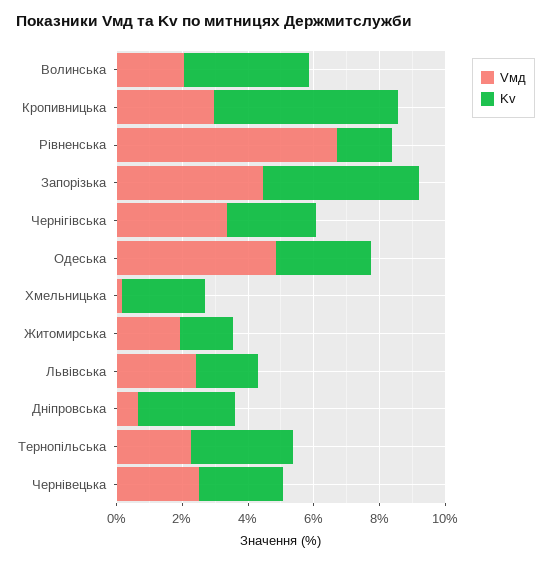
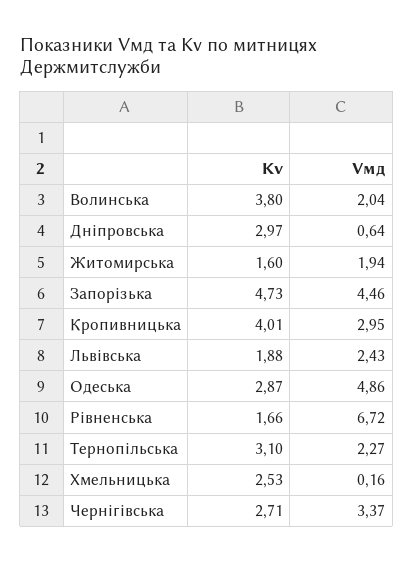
Kv, Кропивницька: 5.5 -> 4.01
Vмд, Чернівецька: 2.5 -> none
Kv, Чернівецька: 2.5 -> none

